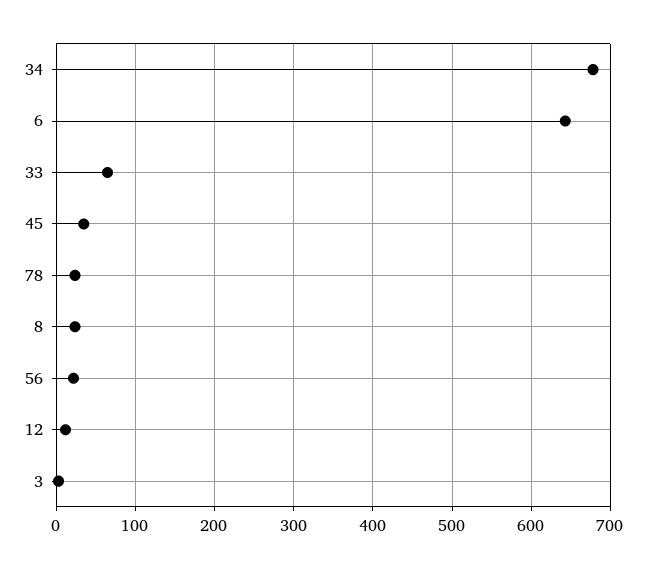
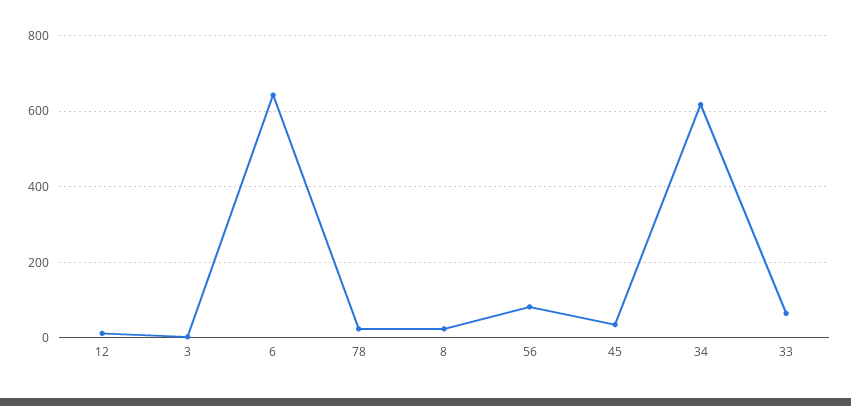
34: 680 -> 620
56: 20 -> 80

